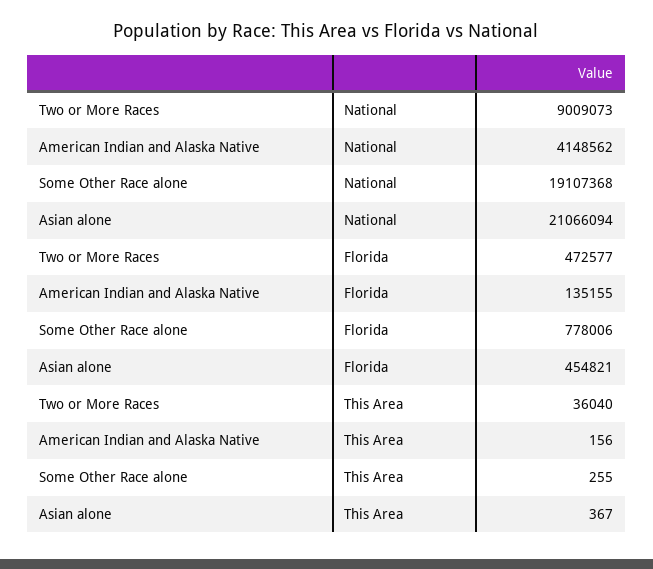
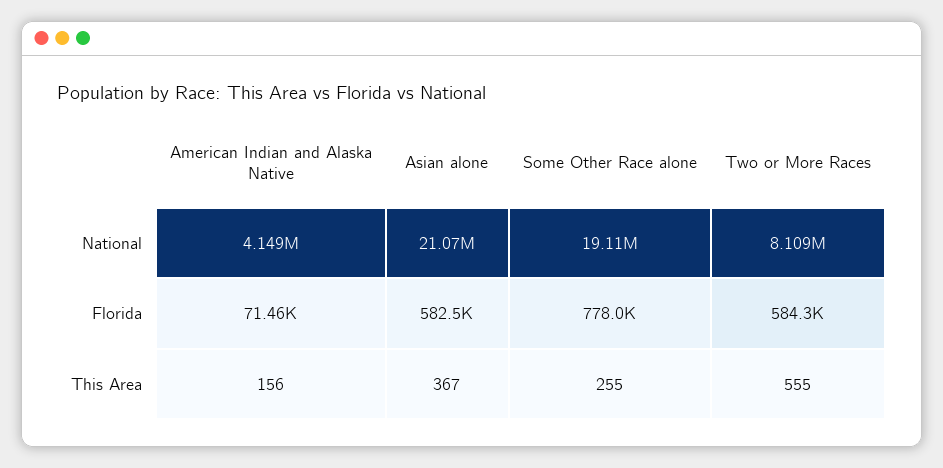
Two or More Races, National: 9009073 -> 8109000
Two or More Races, Florida: 472577 -> 584300
American Indian and Alaska Native, Florida: 135155 -> 71460
Asian alone, Florida: 454821 -> 582500
Two or More Races, This Area: 36040 -> 555

